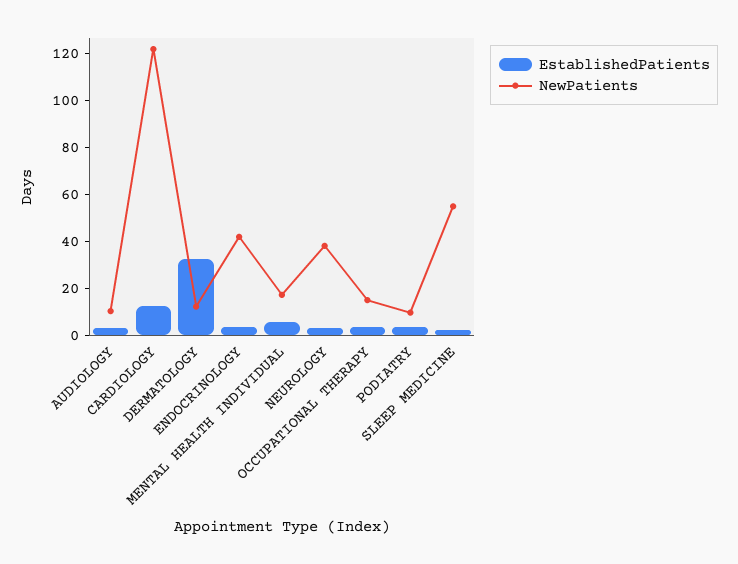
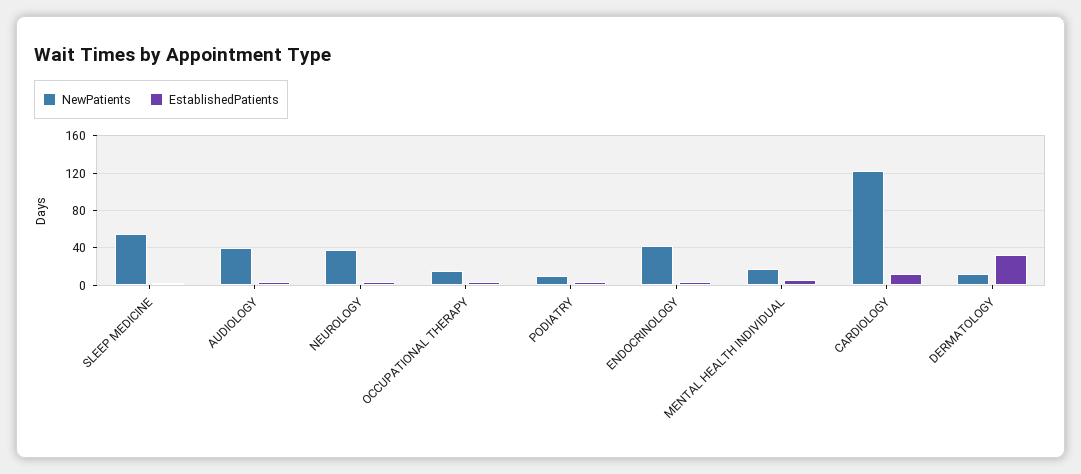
NewPatients, AUDIOLOGY: 10 -> 40

